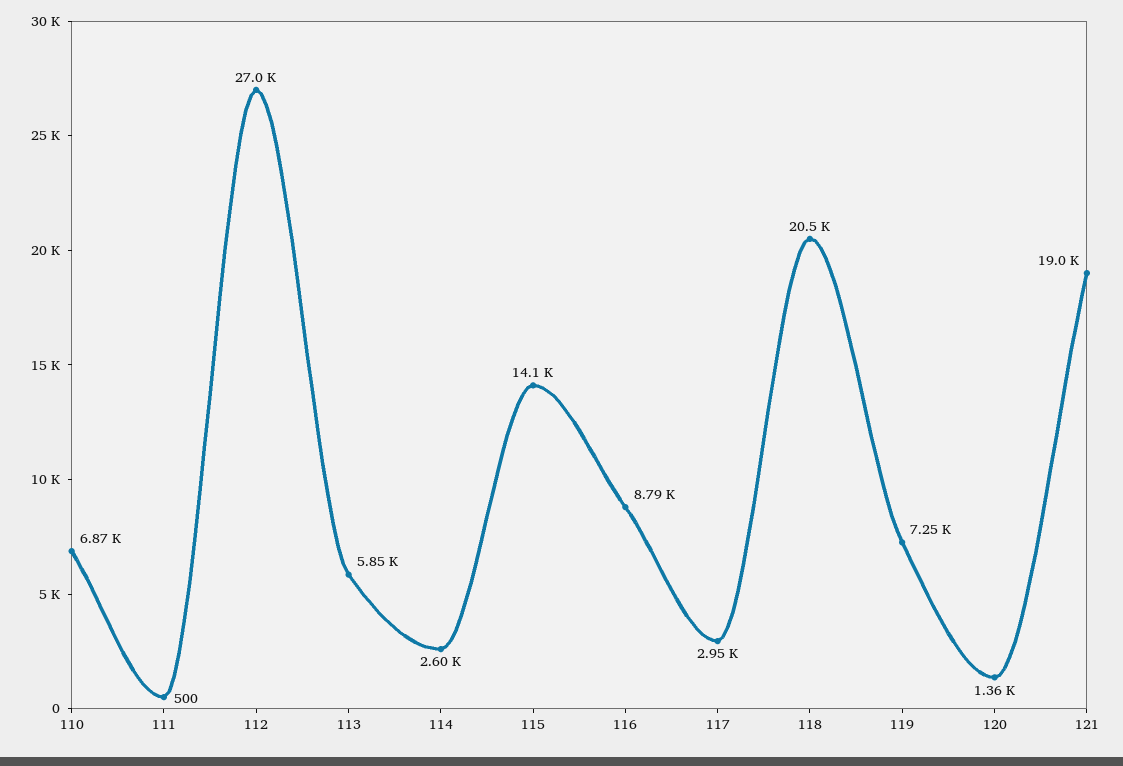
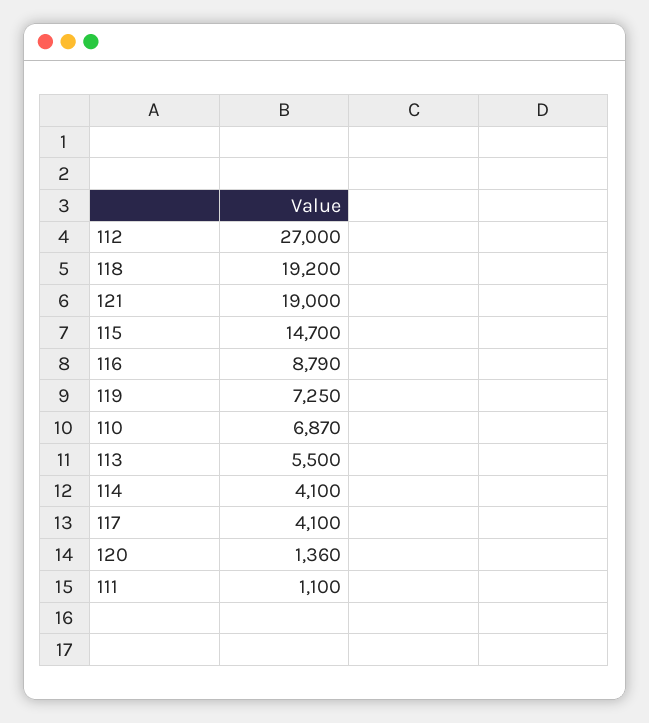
111: 500 -> 1100
113: 5850 -> 5500
114: 2600 -> 4100
115: 14100 -> 14700
117: 2950 -> 4100
118: 20500 -> 19200

